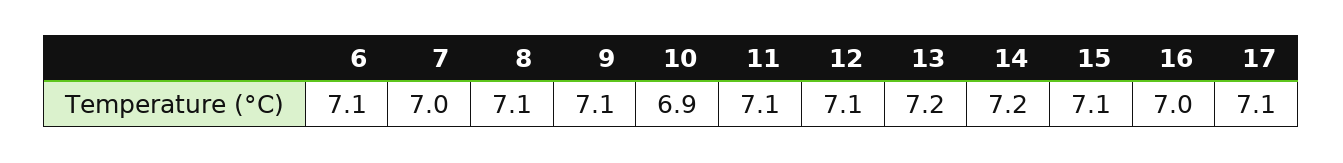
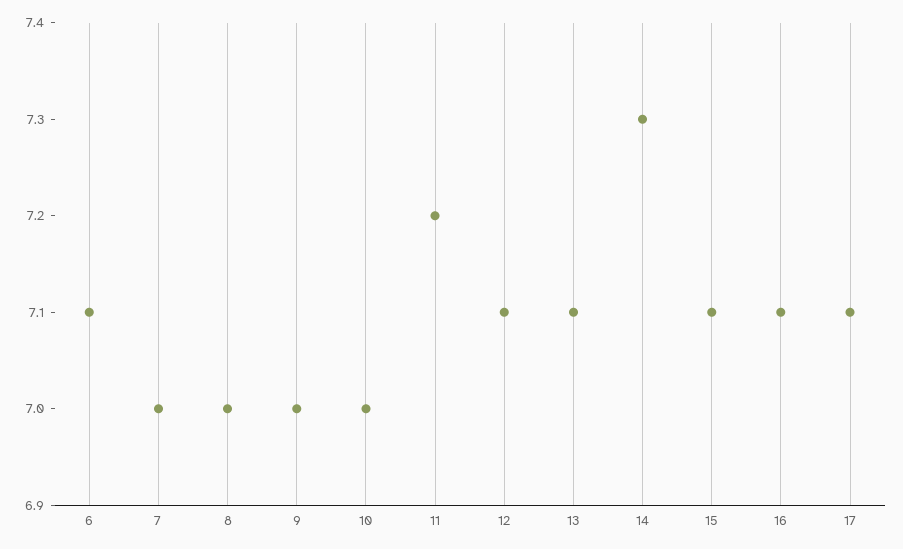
8: 7.1 -> 7
9: 7.1 -> 7
10: 6.9 -> 7
11: 7.1 -> 7.2
13: 7.2 -> 7.1
14: 7.2 -> 7.3
16: 7 -> 7.1

